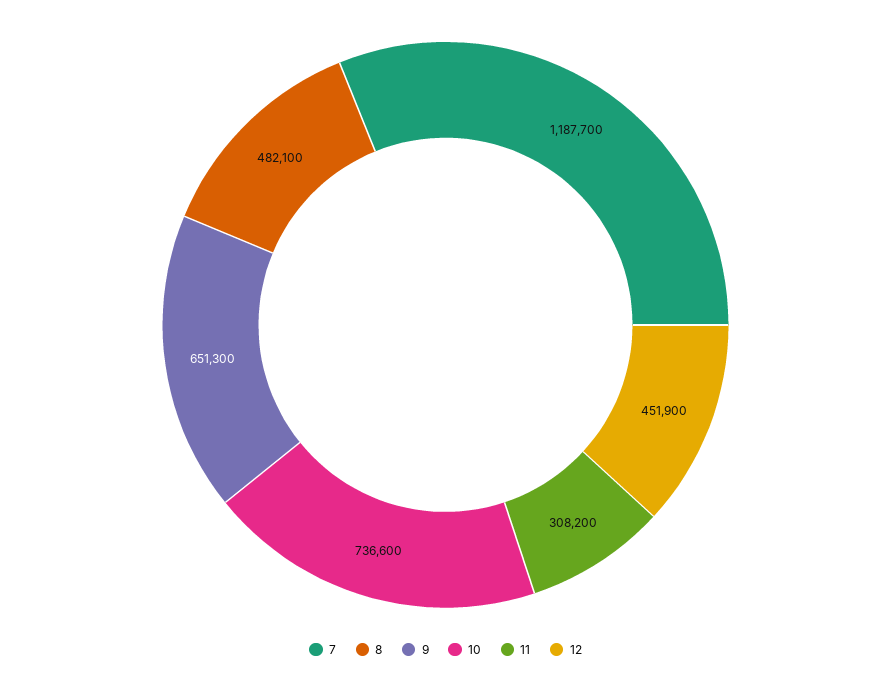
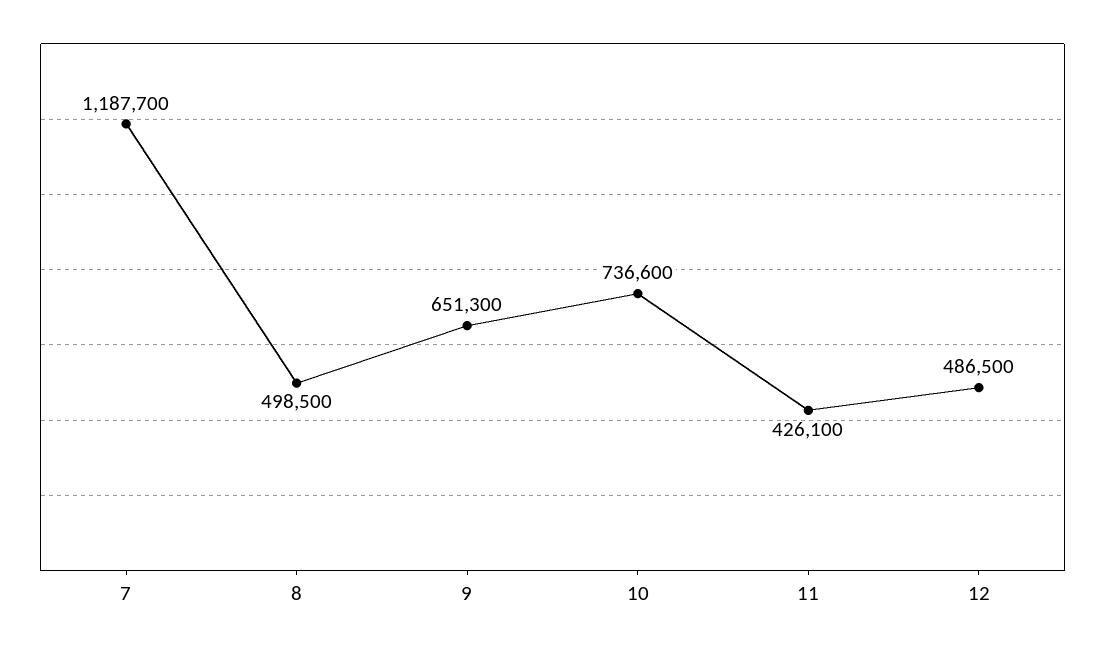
8: 482100 -> 498500
11: 308200 -> 426100
12: 451900 -> 486500

